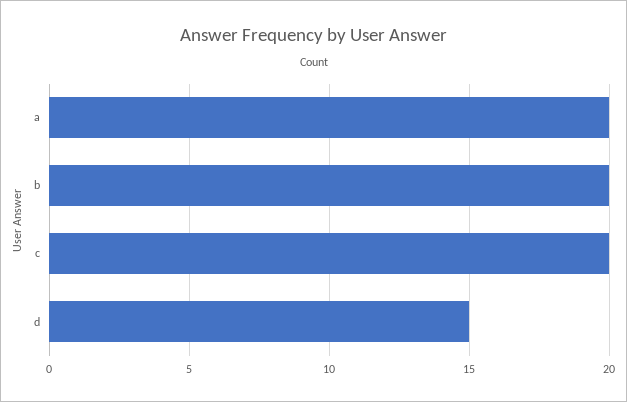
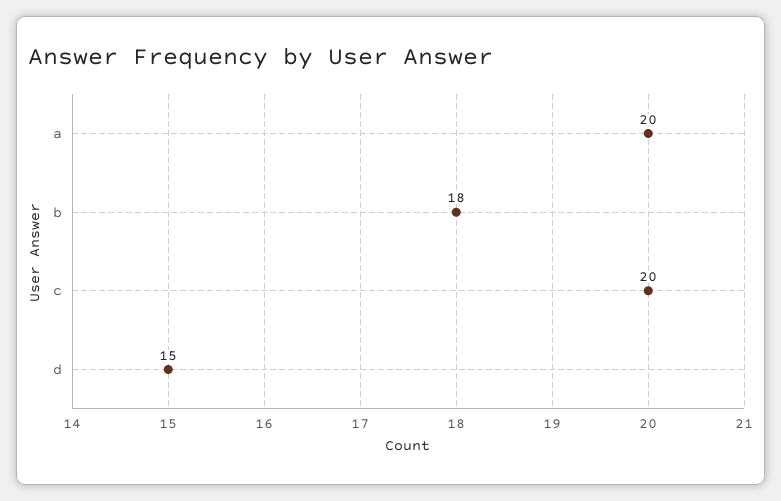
b: 20 -> 18

